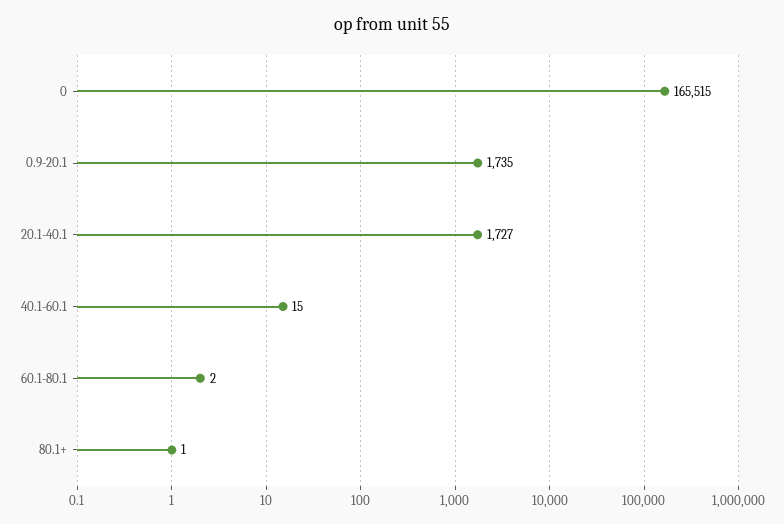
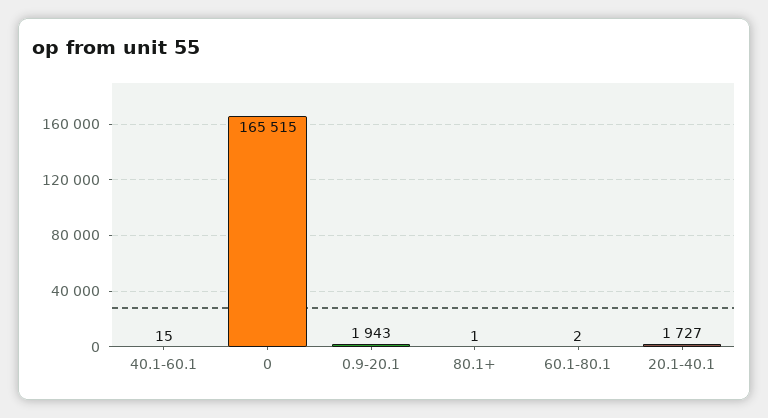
0.9-20.1: 1735 -> 1943

